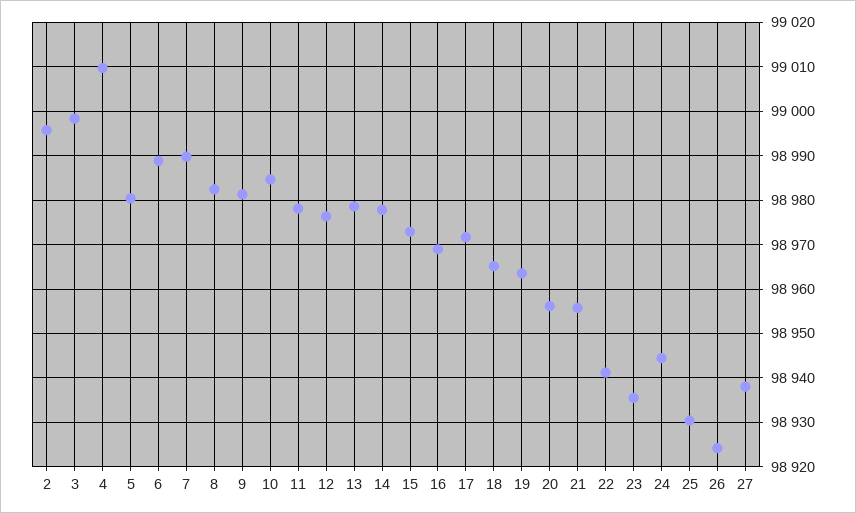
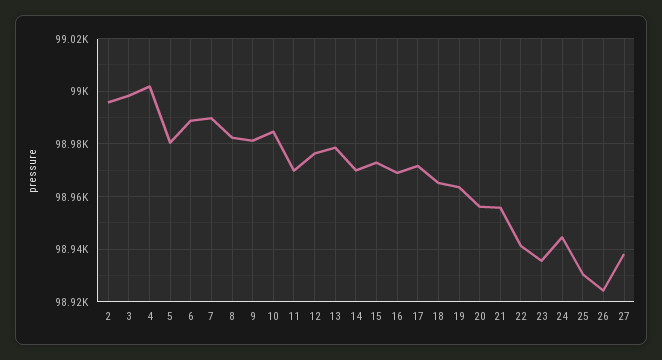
4: 99010 -> 99002.5
11: 98978 -> 98970
14: 98978 -> 98970

